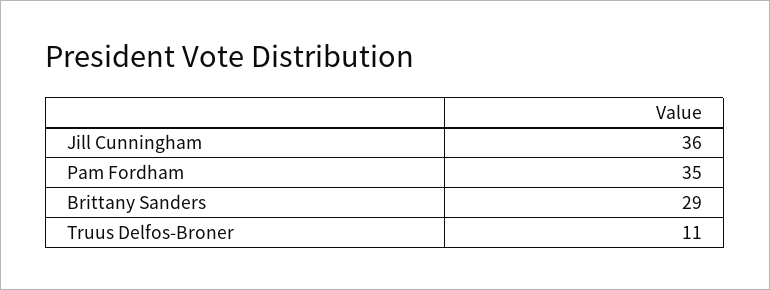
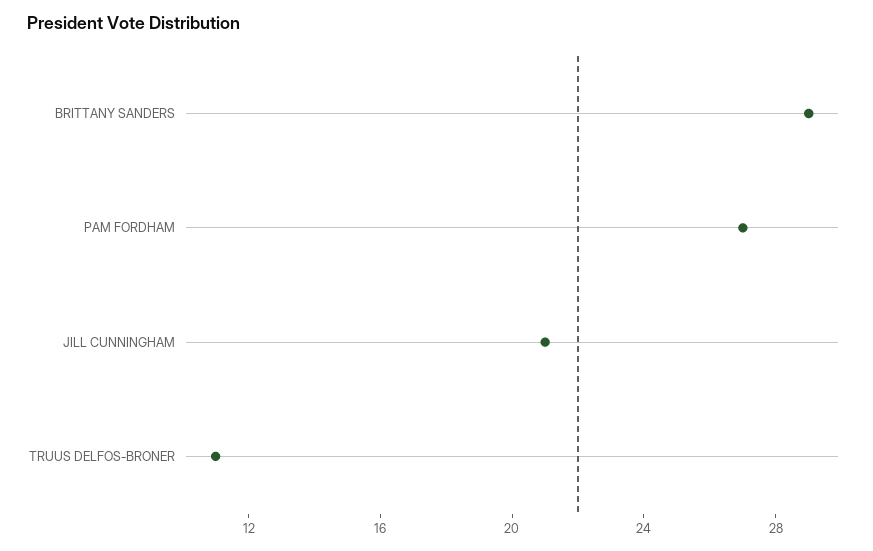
Jill Cunningham: 36 -> 21
Pam Fordham: 35 -> 27

